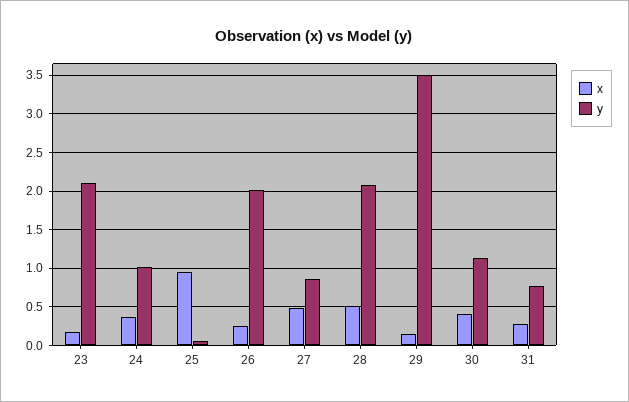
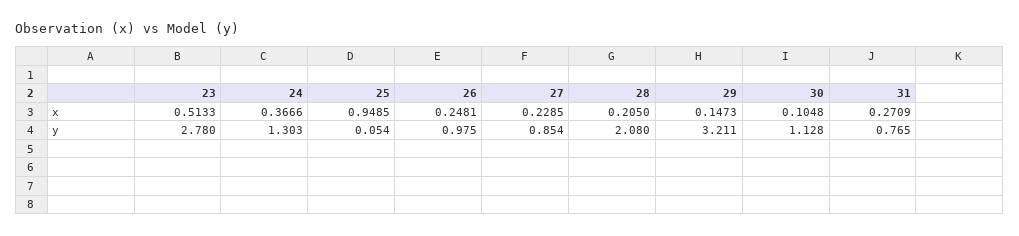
x, 23: 0.2 -> 0.5133
y, 23: 2.1 -> 2.78
y, 24: 1 -> 1.303
y, 26: 2 -> 0.975
x, 27: 0.5 -> 0.2285
x, 28: 0.5 -> 0.205
y, 29: 3.5 -> 3.211
x, 30: 0.4 -> 0.1048

